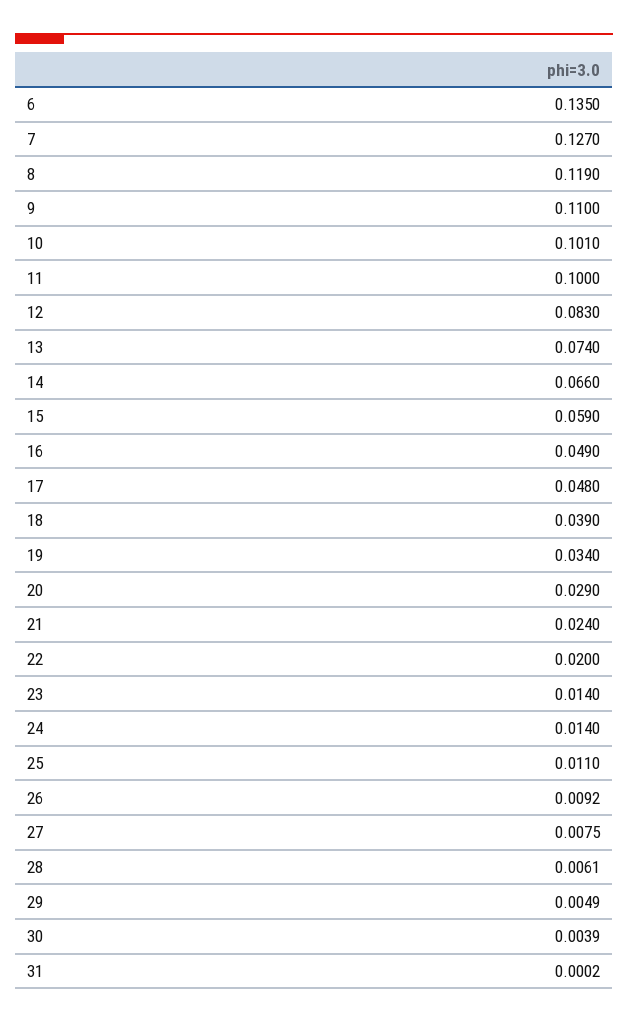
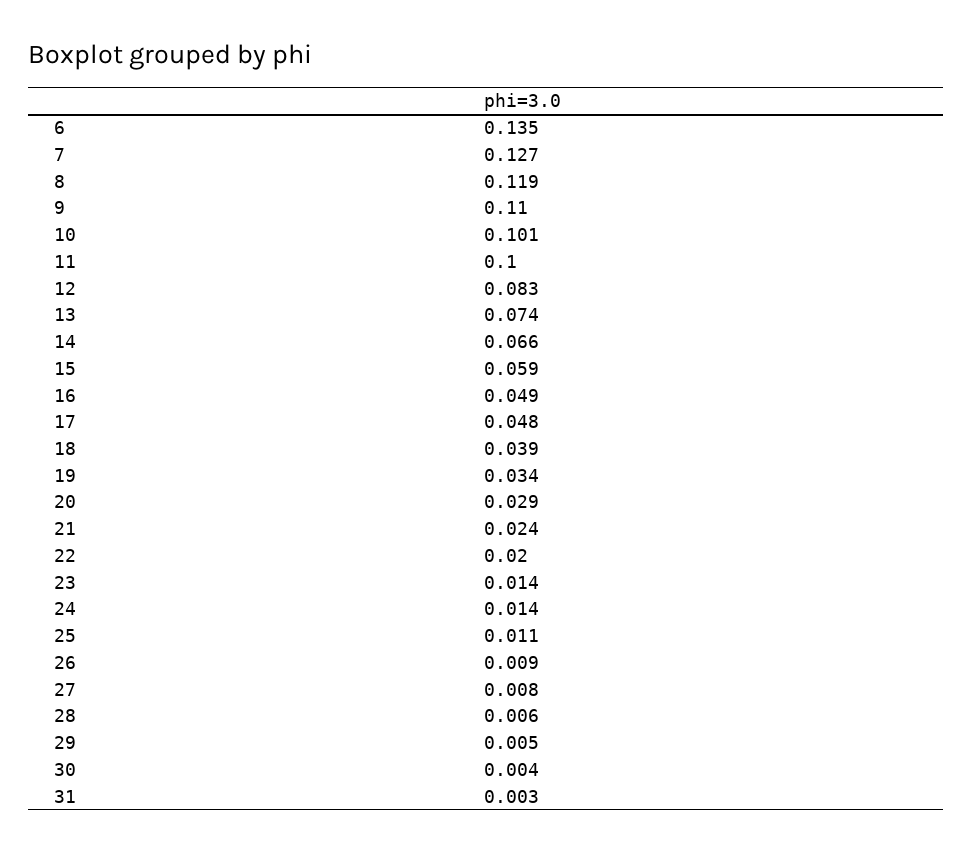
31: 0.0002 -> 0.003

